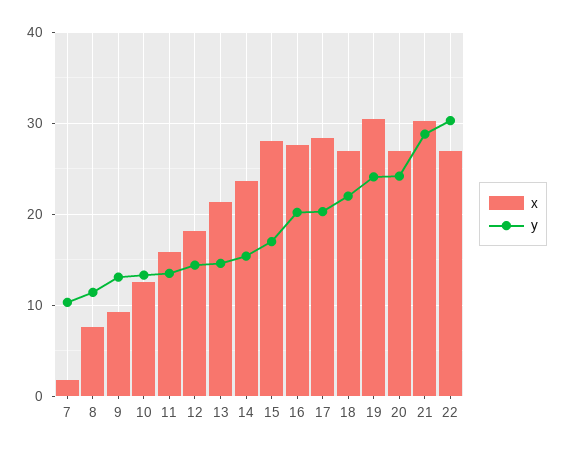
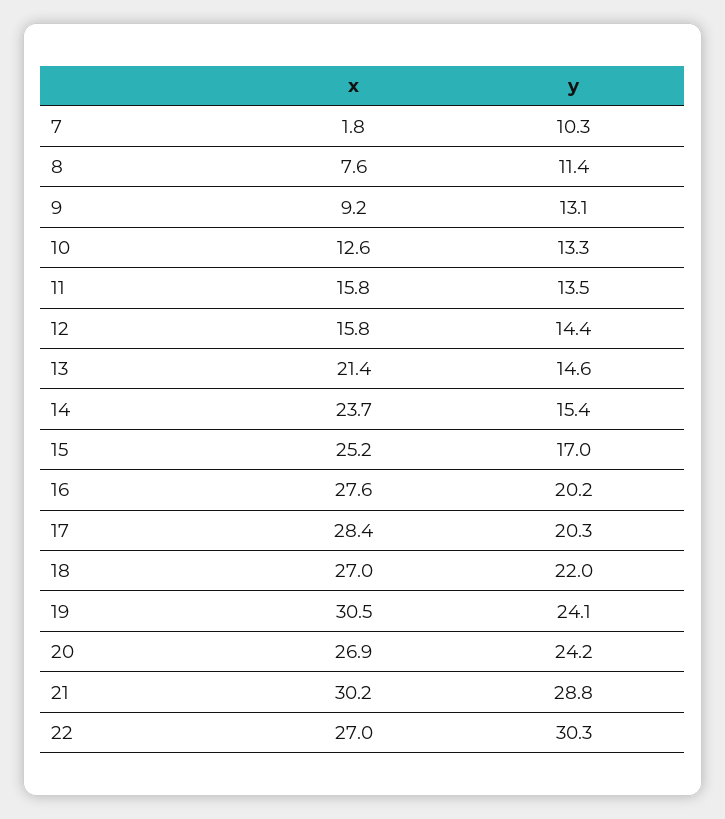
x, 12: 18 -> 15.8
x, 15: 28 -> 25.2

